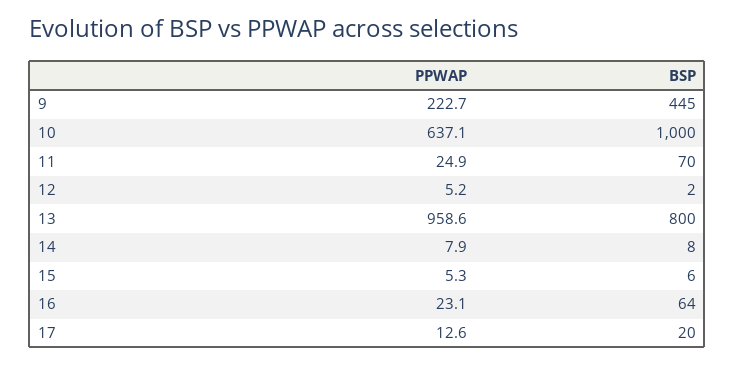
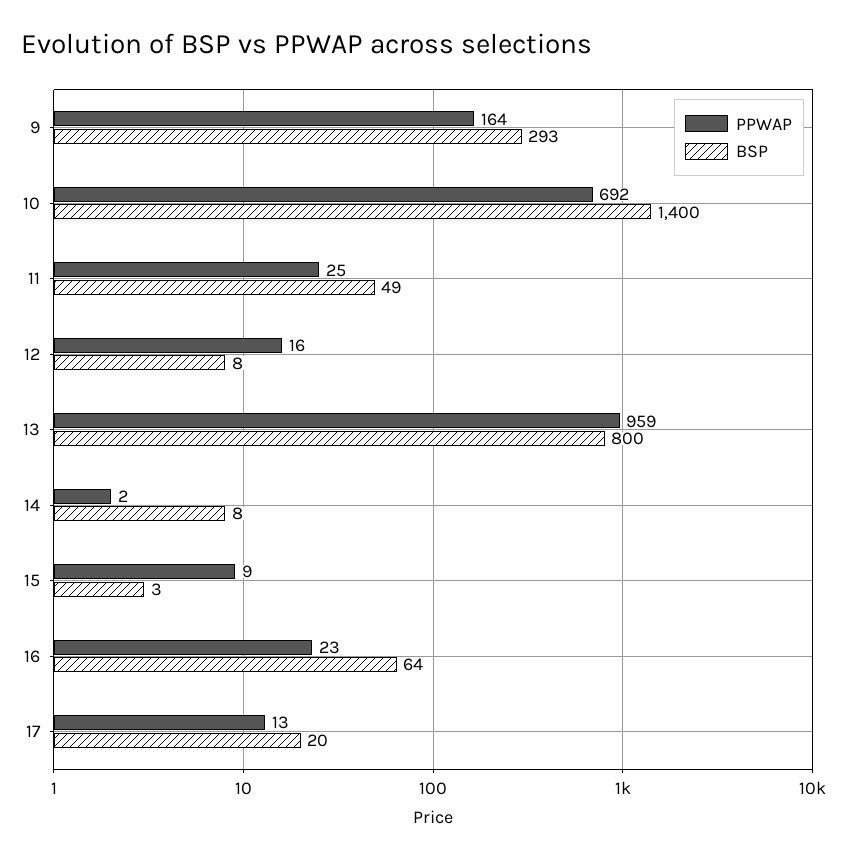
PPWAP, 9: 222.7 -> 164
BSP, 9: 445 -> 293
PPWAP, 10: 637.1 -> 692
BSP, 10: 1000 -> 1400
BSP, 11: 70 -> 49
PPWAP, 12: 5.2 -> 16
BSP, 12: 2 -> 8
PPWAP, 14: 7.9 -> 2
PPWAP, 15: 5.3 -> 9
BSP, 15: 6 -> 3

